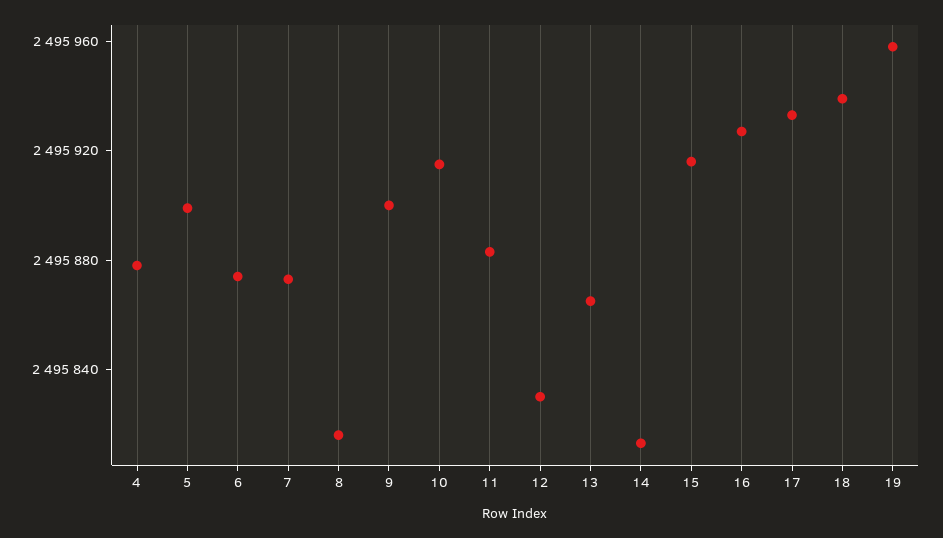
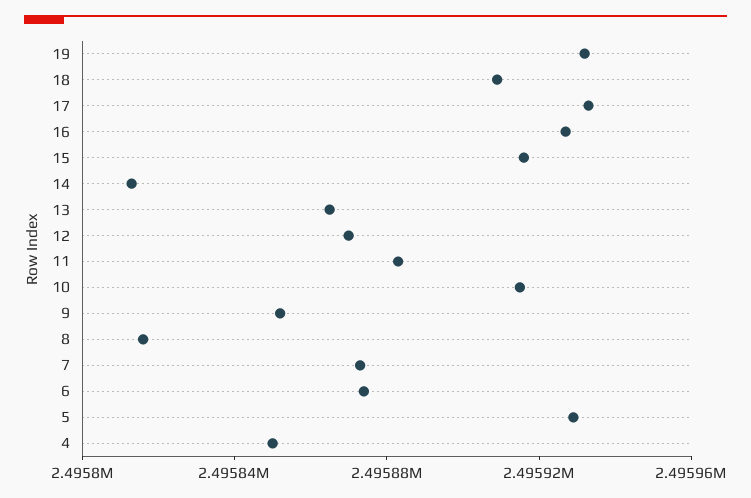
4: 2495880 -> 2495850
5: 2495900 -> 2495930
9: 2495900 -> 2495850
12: 2495830 -> 2495870
18: 2495940 -> 2495910
19: 2495960 -> 2495930

